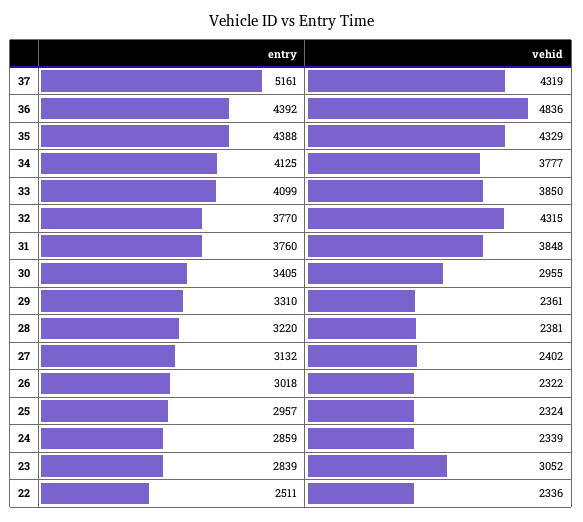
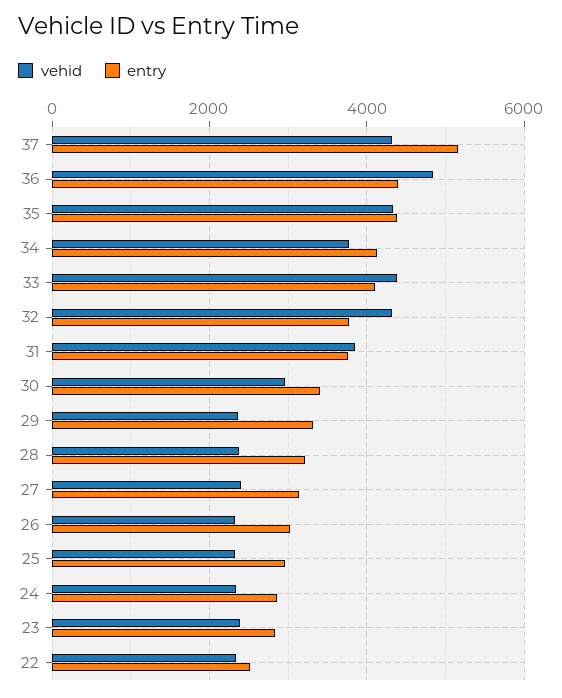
vehid, 33: 3850 -> 4400
vehid, 23: 3052 -> 2400

